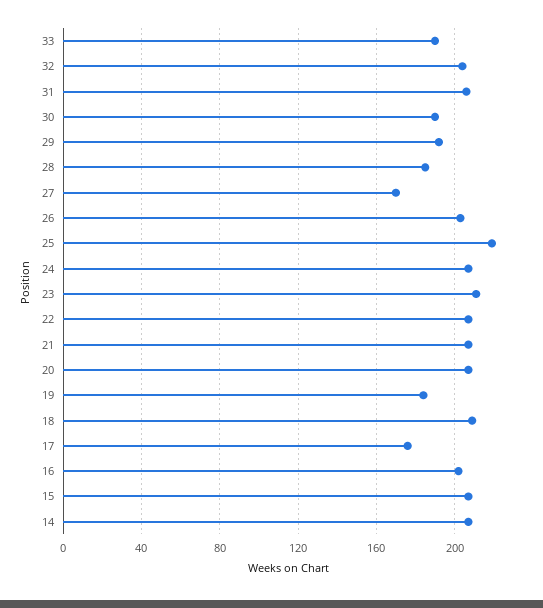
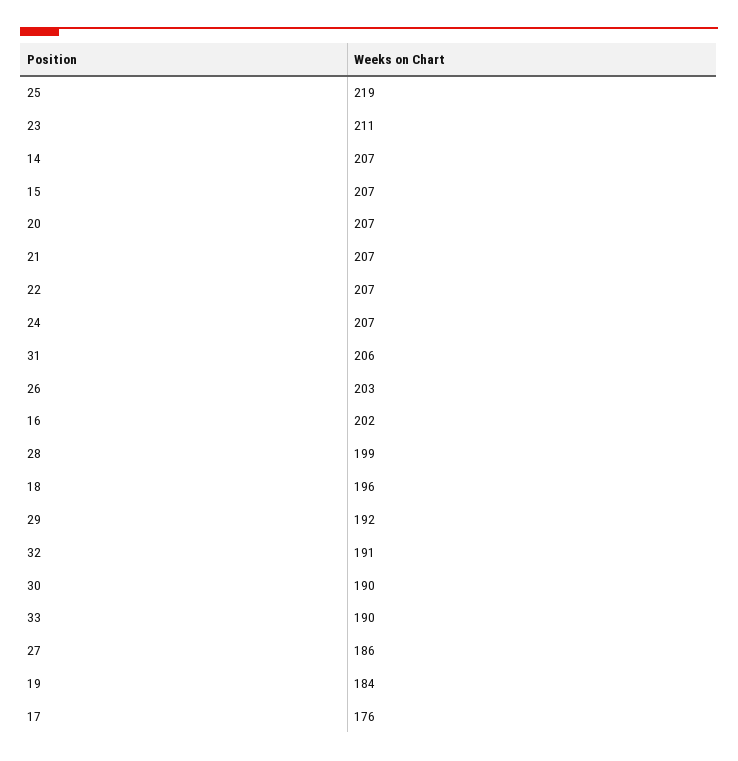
32: 205 -> 191
28: 185 -> 199
27: 170 -> 186
18: 210 -> 196

